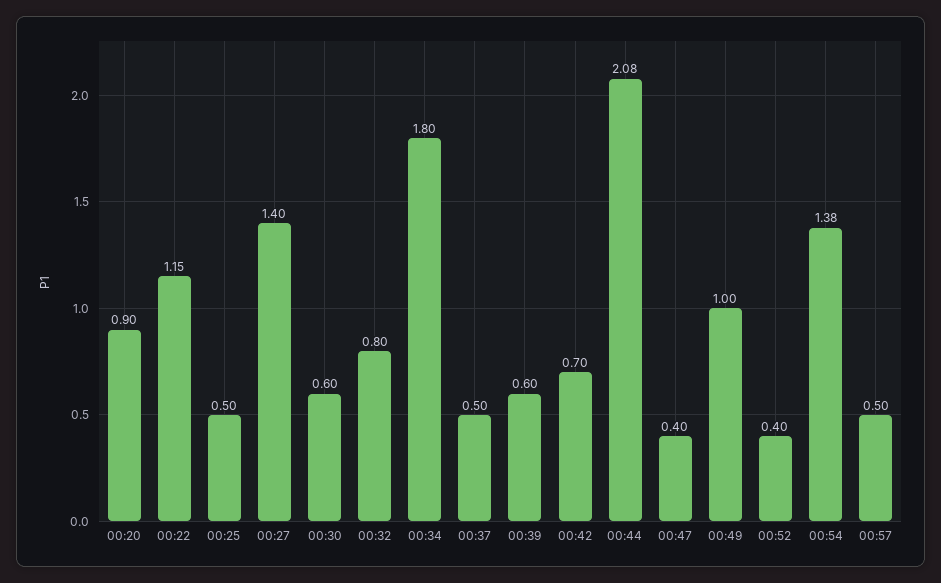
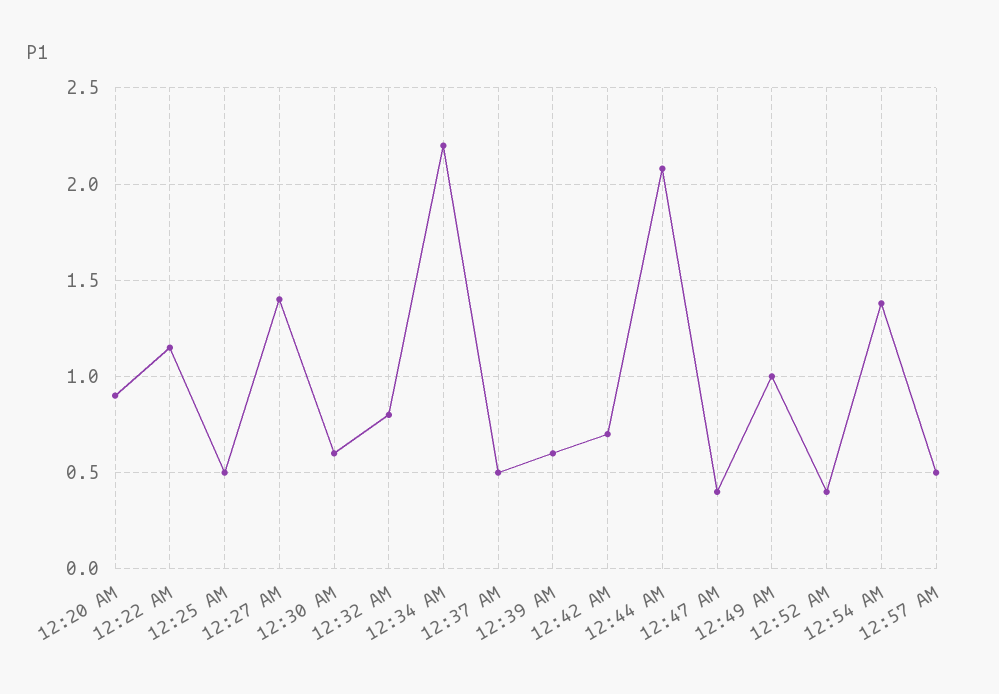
00:34: 1.8 -> 2.2

